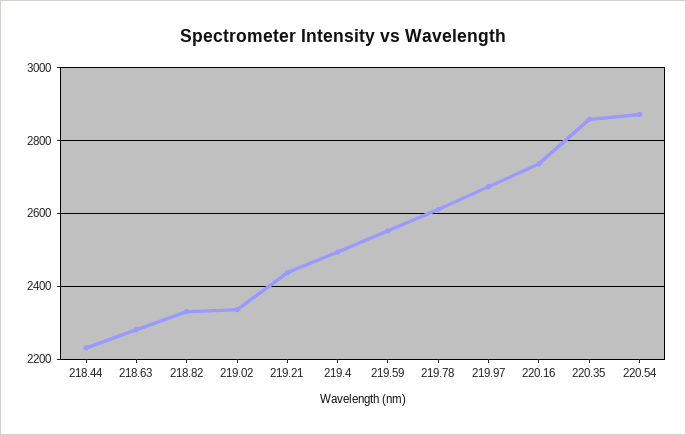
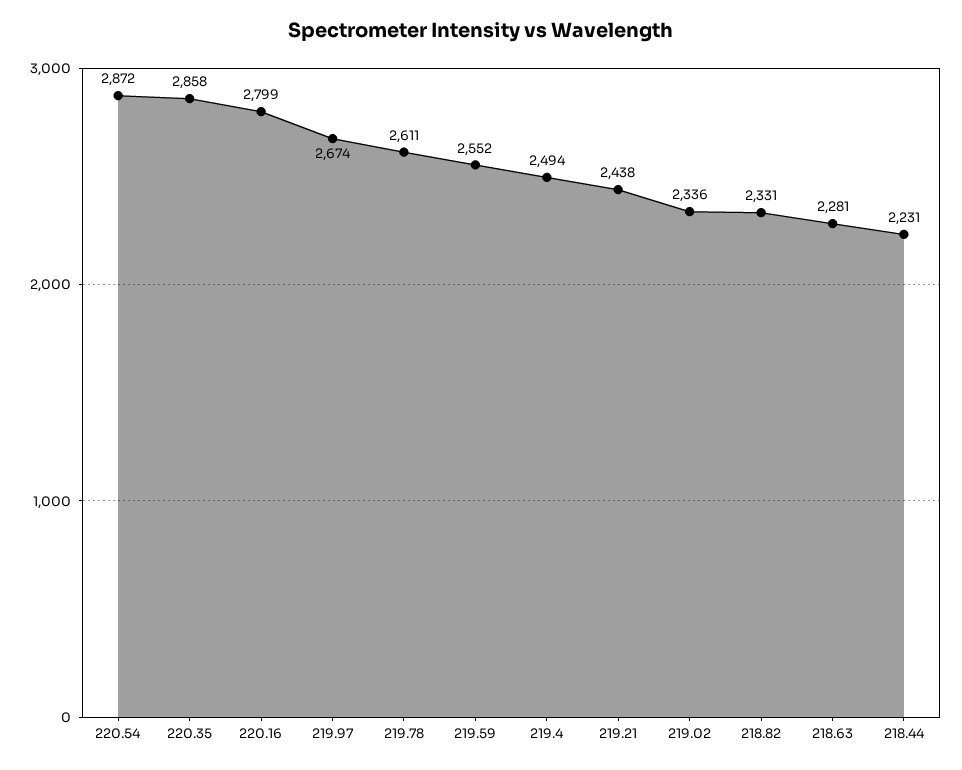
220.16: 2740 -> 2799

